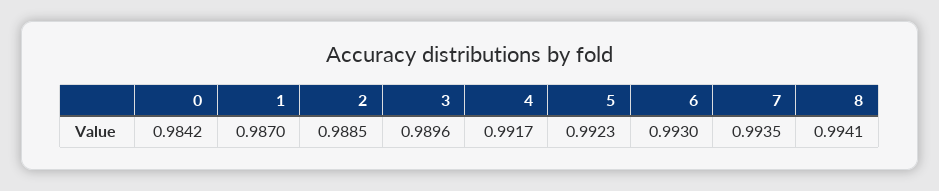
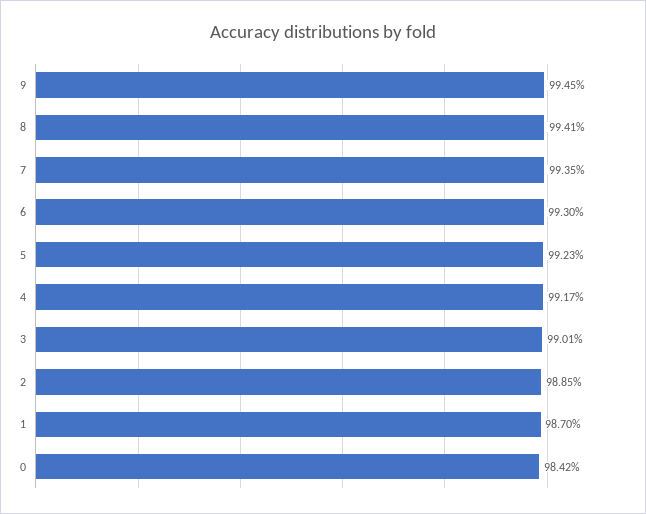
3: 0.9896 -> 0.9901
9: none -> 0.9945

